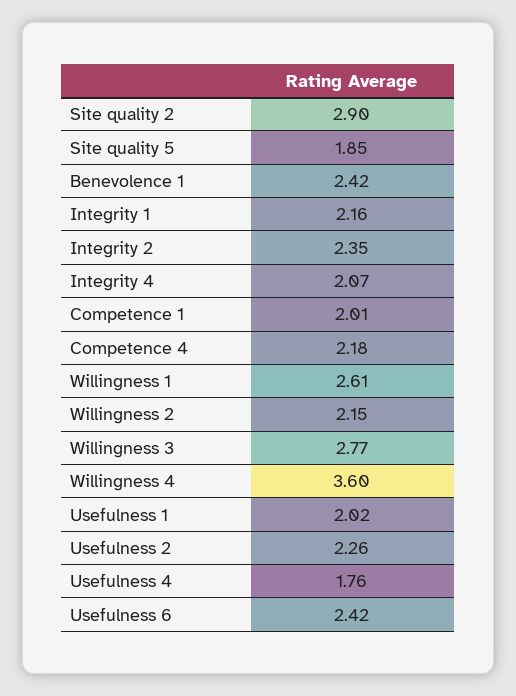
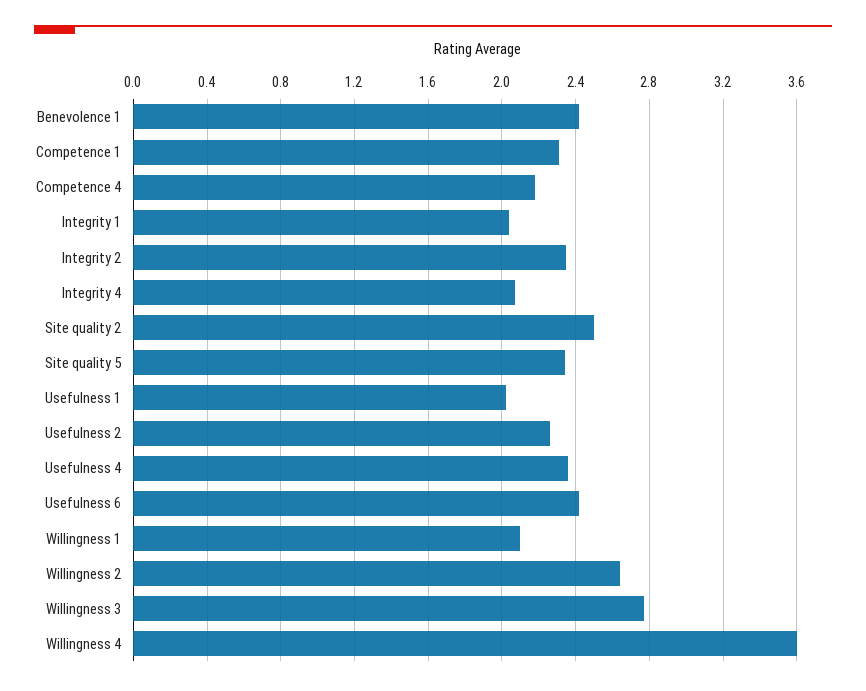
Site quality 2: 2.9 -> 2.5
Site quality 5: 1.85 -> 2.35
Integrity 1: 2.16 -> 2.05
Competence 1: 2.01 -> 2.3
Willingness 1: 2.61 -> 2.1
Willingness 2: 2.15 -> 2.65
Usefulness 4: 1.76 -> 2.35

